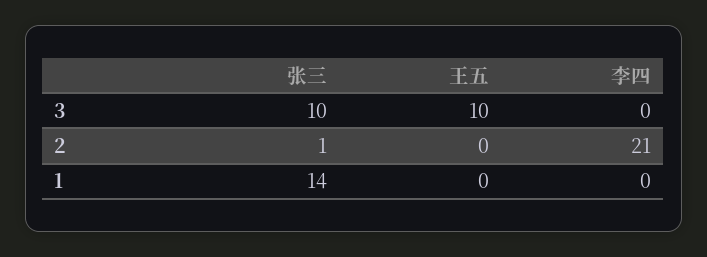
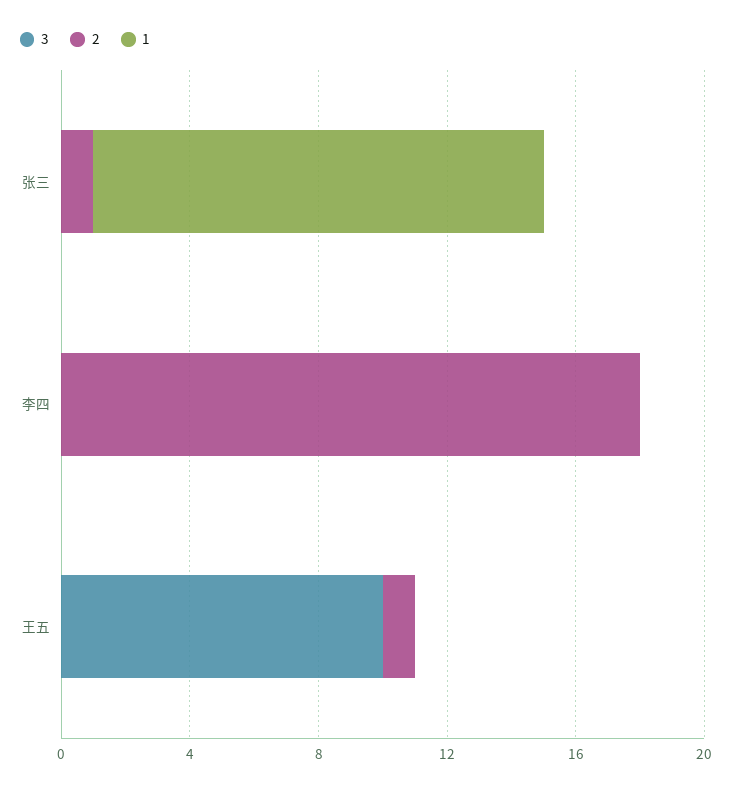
3, 张三: 10 -> 0
2, 王五: 0 -> 1
2, 李四: 21 -> 18

